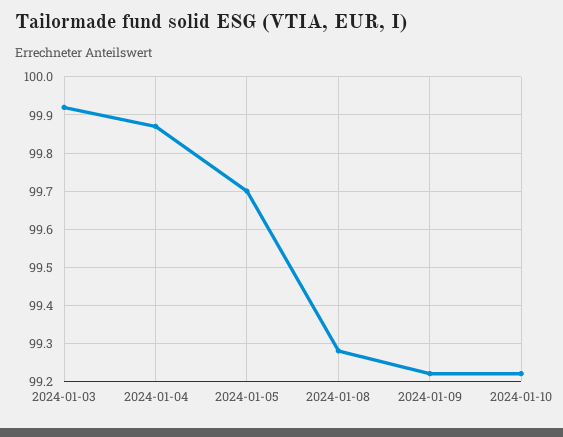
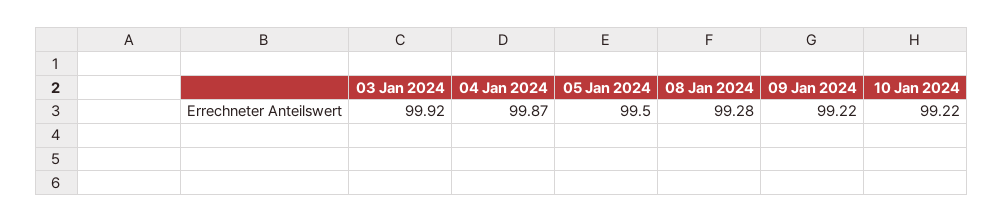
2024-01-05: 99.7 -> 99.5

